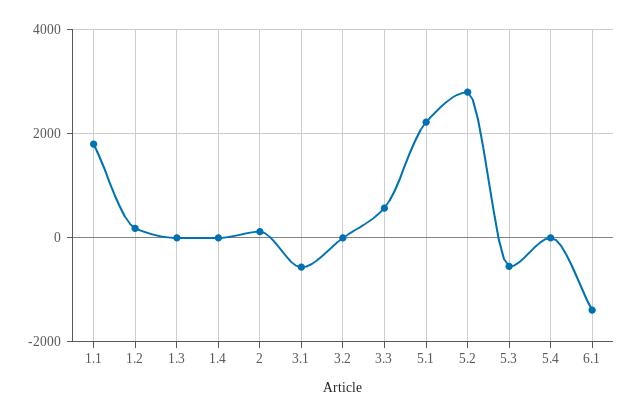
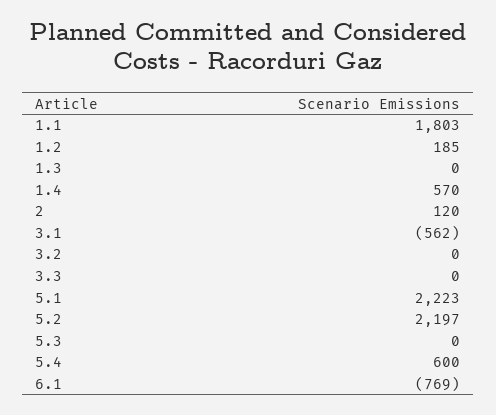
1.4: 0 -> 570
3.3: 600 -> 0
5.2: 2800 -> 2197
5.3: -600 -> 0
5.4: 0 -> 600
6.1: -1400 -> -769

